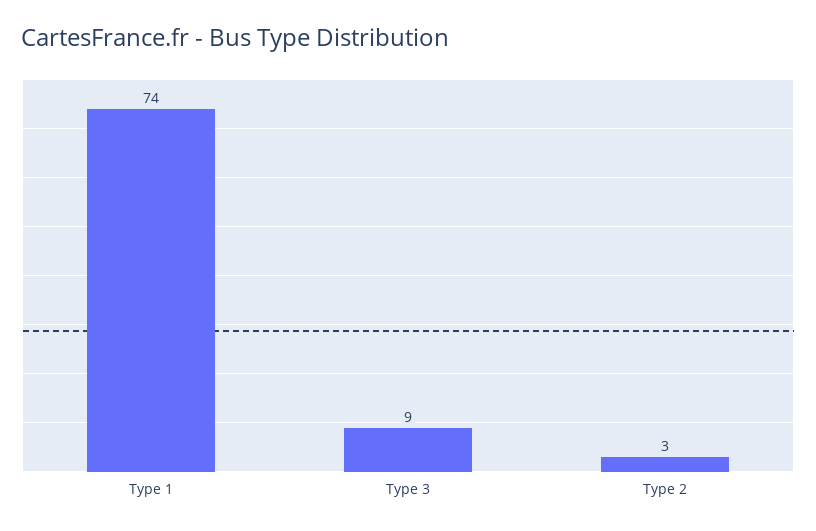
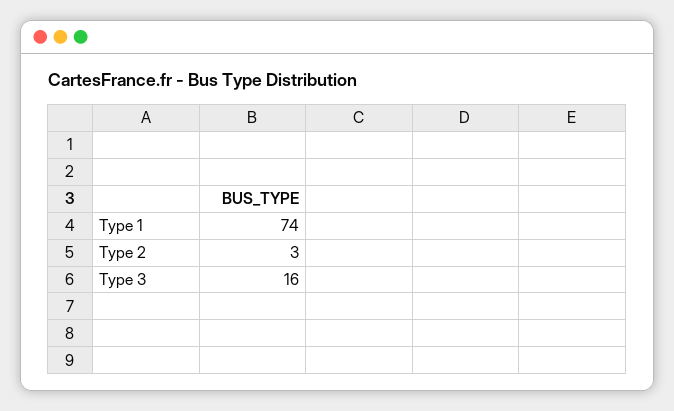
Type 3: 9 -> 16

